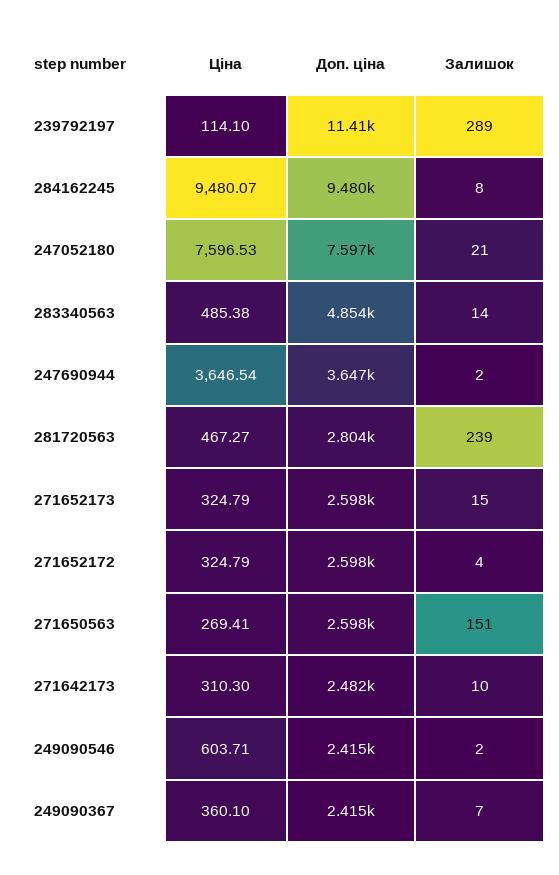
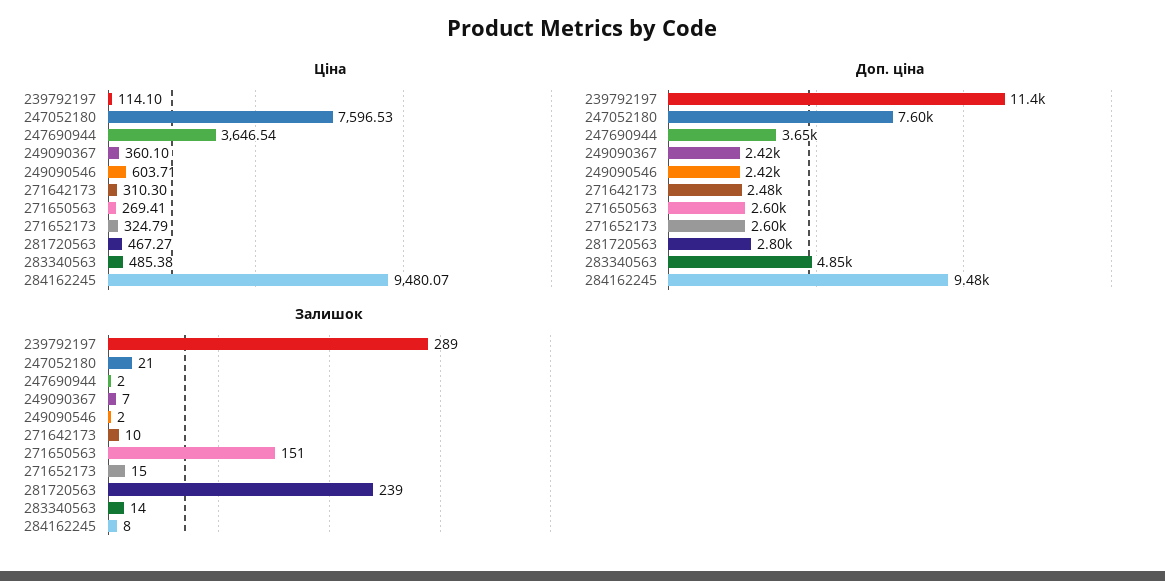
Ціна, 271652172: 324.79 -> none
Доп. ціна, 271652172: 2598 -> none
Залишок, 271652172: 4 -> none

